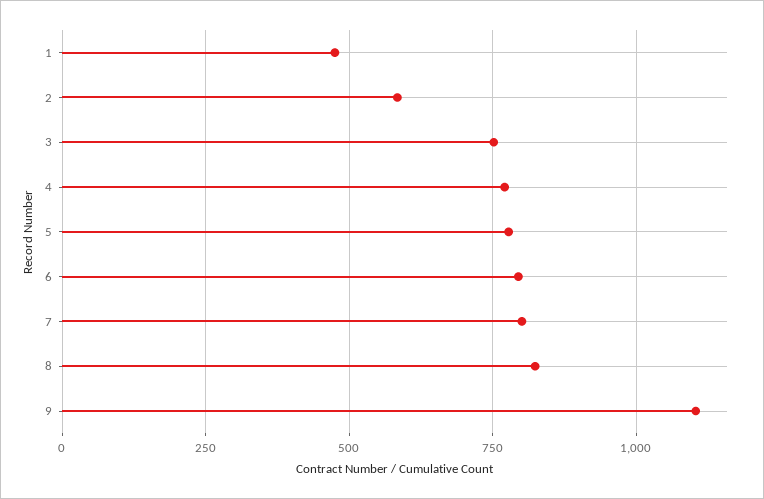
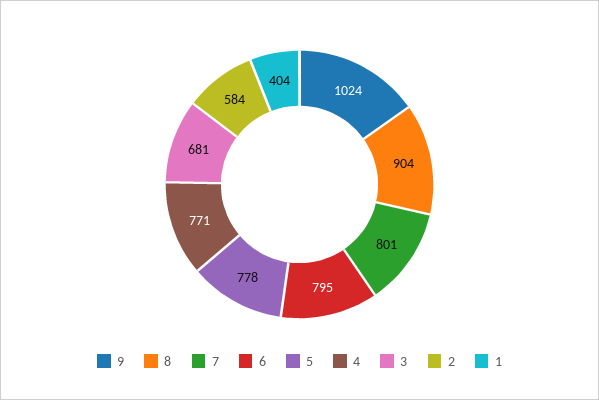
1: 475 -> 404
3: 750 -> 681
8: 825 -> 904
9: 1100 -> 1024

